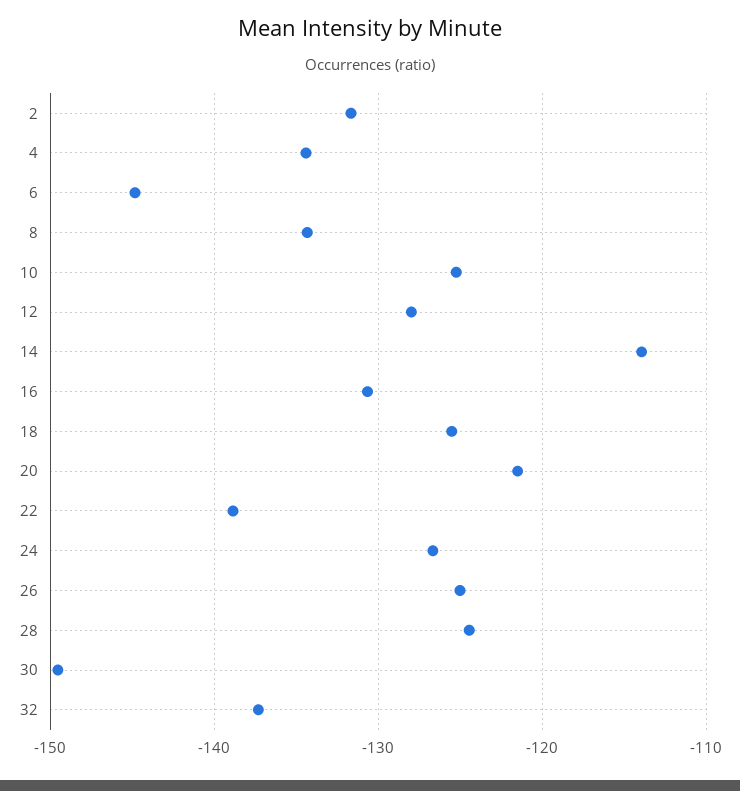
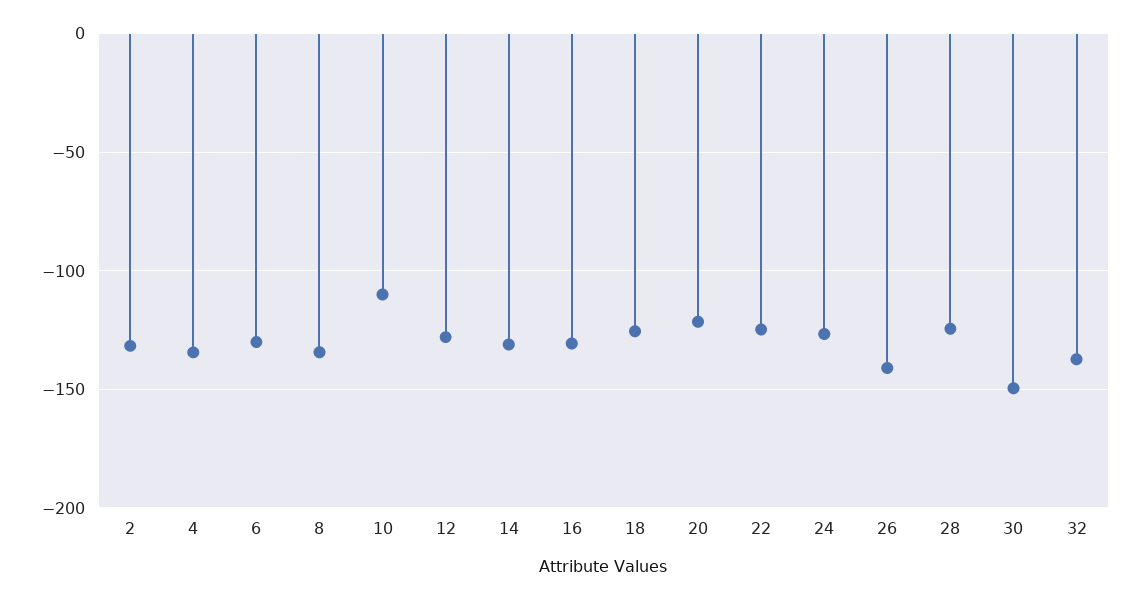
6: -145 -> -130
10: -125 -> -110
14: -114 -> -130
22: -139 -> -125
26: -125 -> -140

